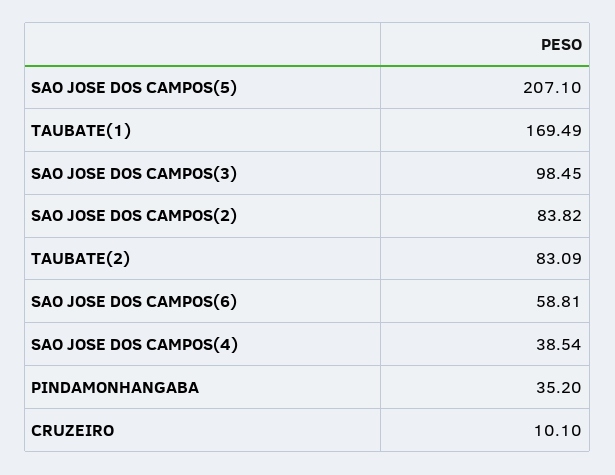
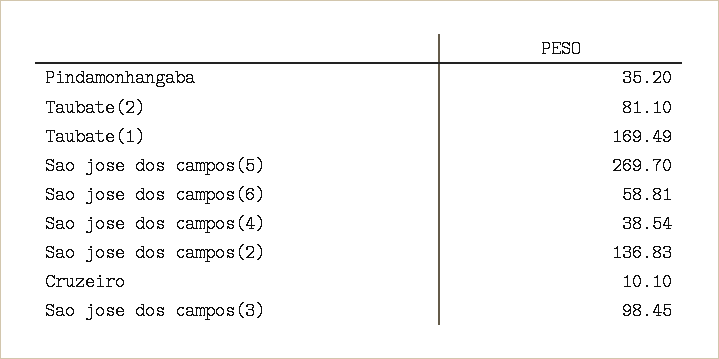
SAO JOSE DOS CAMPOS(5): 207.1 -> 269.7
SAO JOSE DOS CAMPOS(2): 83.82 -> 136.83
TAUBATE(2): 83.09 -> 81.1

